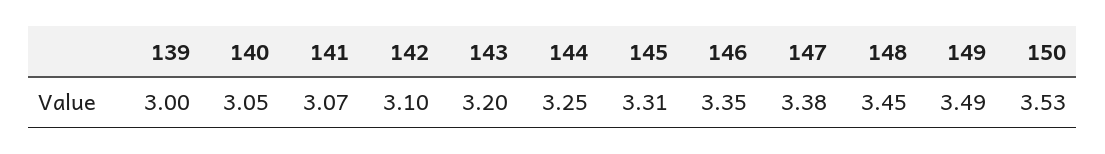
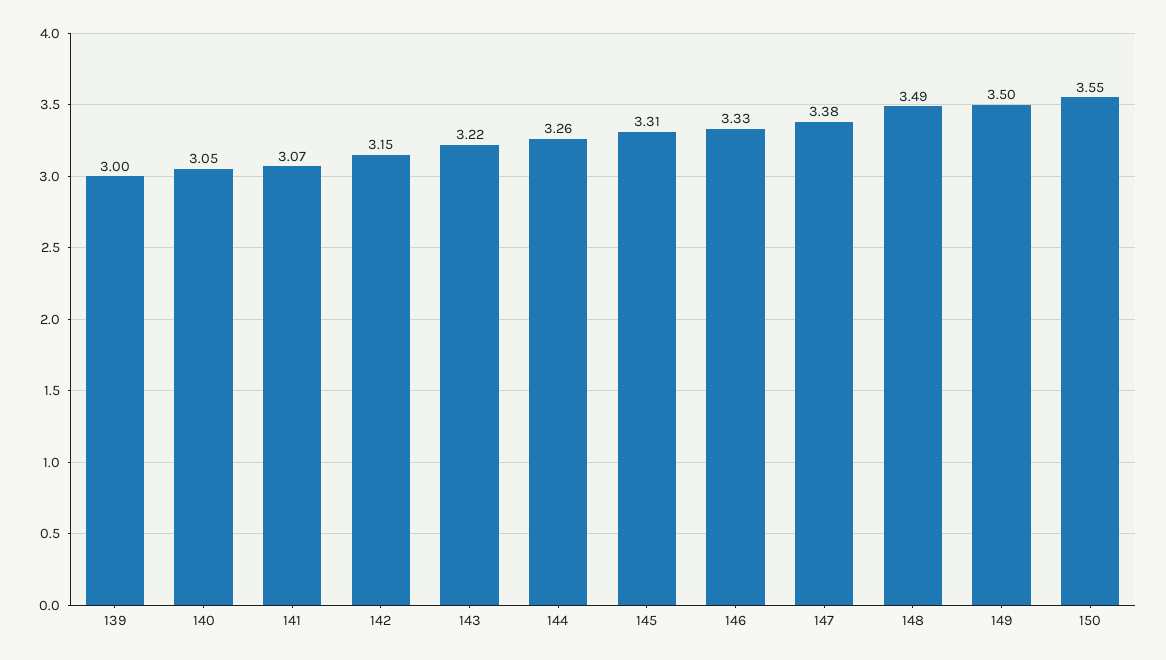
142: 3.1 -> 3.15
143: 3.2 -> 3.22
144: 3.25 -> 3.26
146: 3.35 -> 3.33
148: 3.45 -> 3.49
149: 3.49 -> 3.5
150: 3.53 -> 3.55

